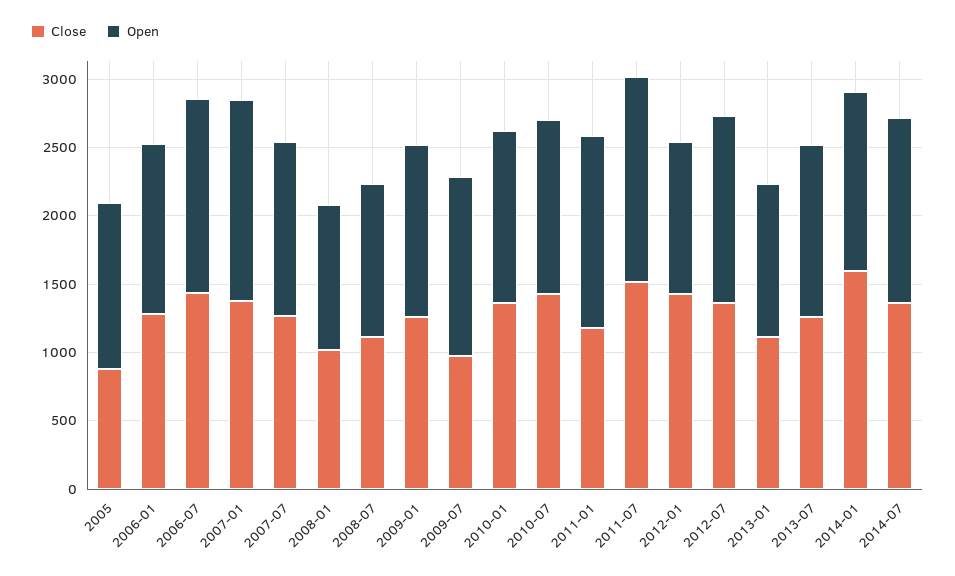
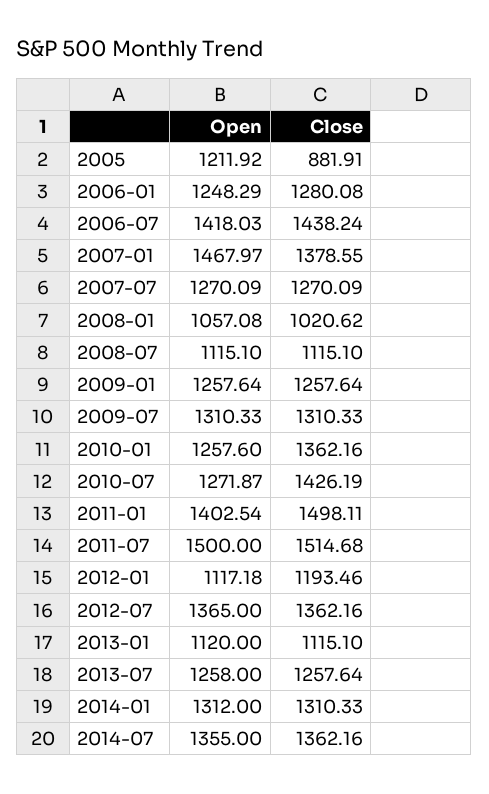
Close, 2009-07: 1000 -> 1310.33
Close, 2011-01: 1200 -> 1498.11
Close, 2012-01: 1400 -> 1193.46
Close, 2014-01: 1600 -> 1310.33

